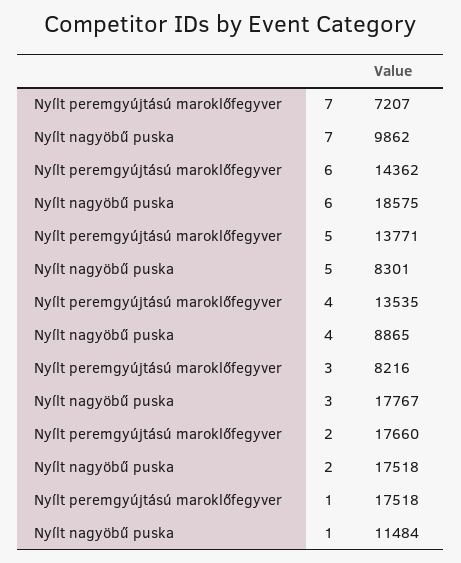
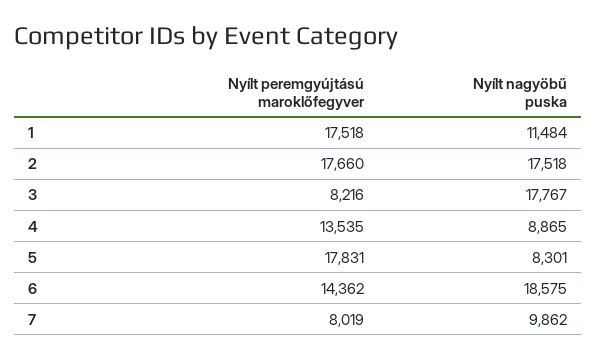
Nyílt peremgyújtású maroklőfegyver, 7: 7207 -> 8019
Nyílt peremgyújtású maroklőfegyver, 5: 13771 -> 17831

